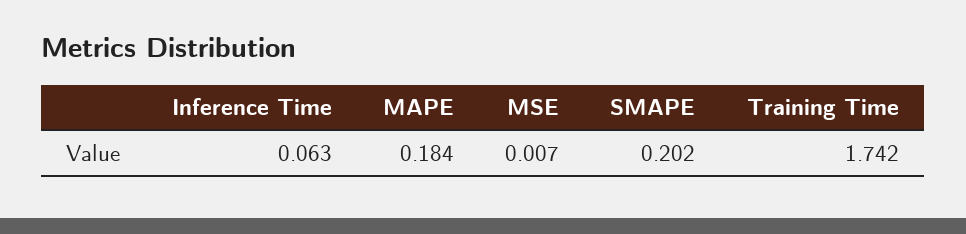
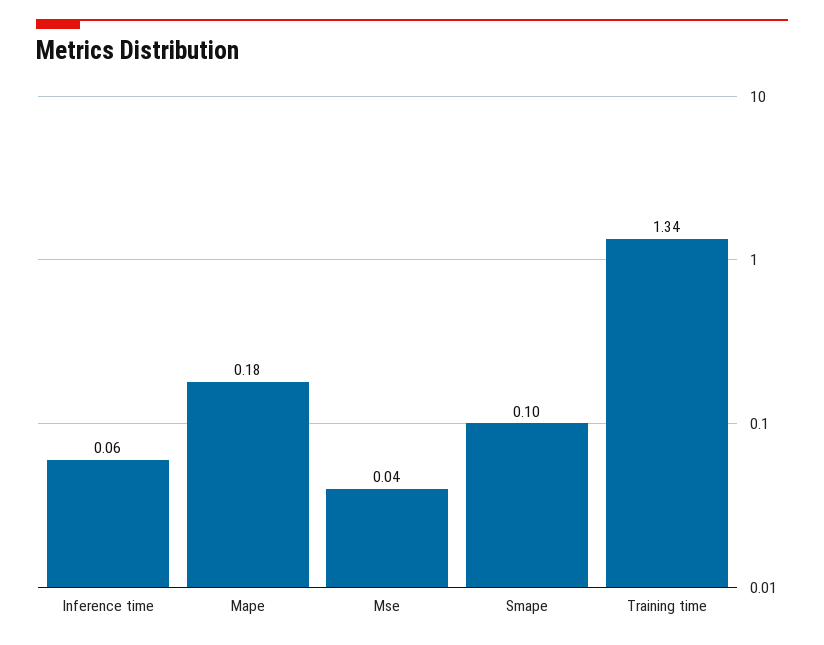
MSE: 0.007 -> 0.04
SMAPE: 0.202 -> 0.1
Training Time: 1.742 -> 1.34

